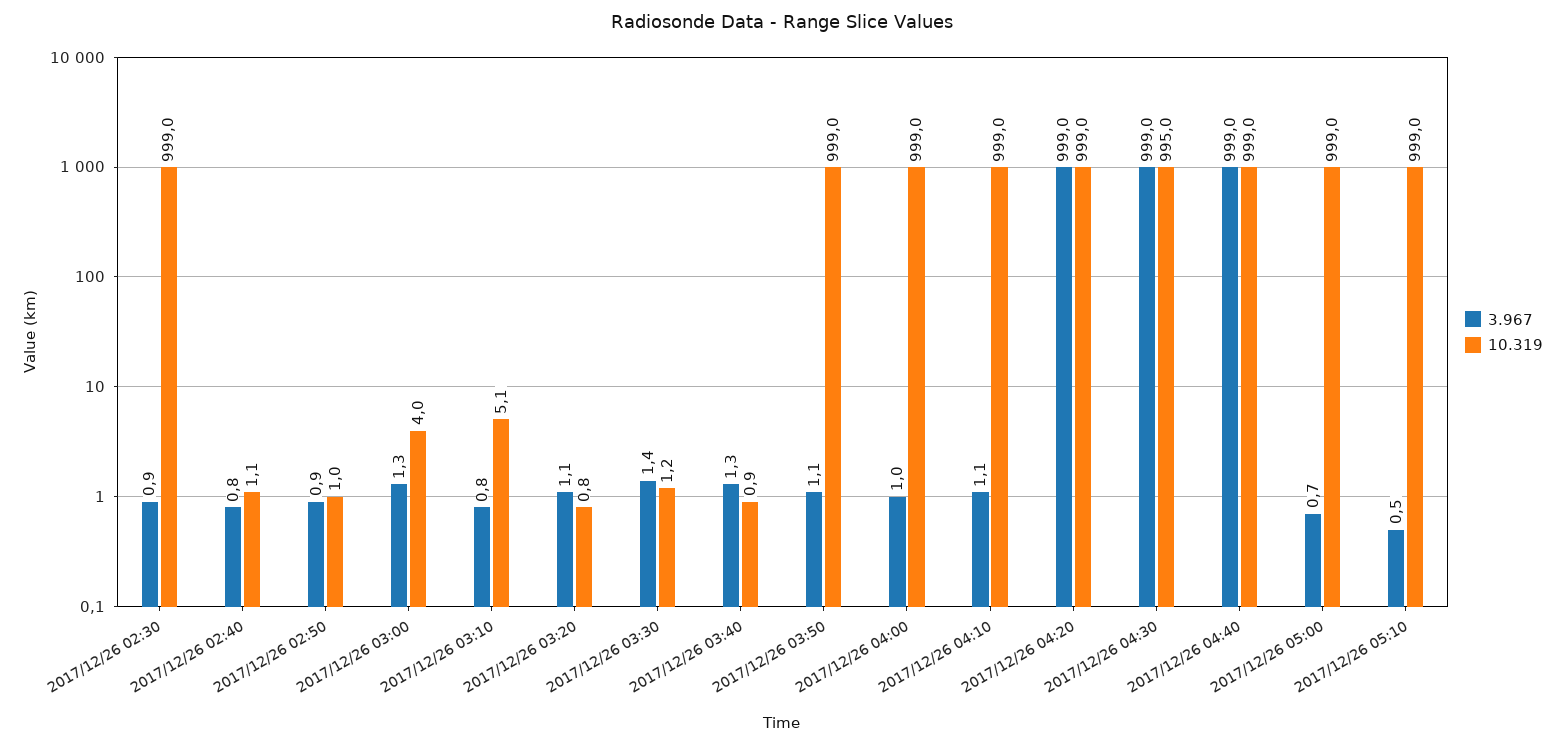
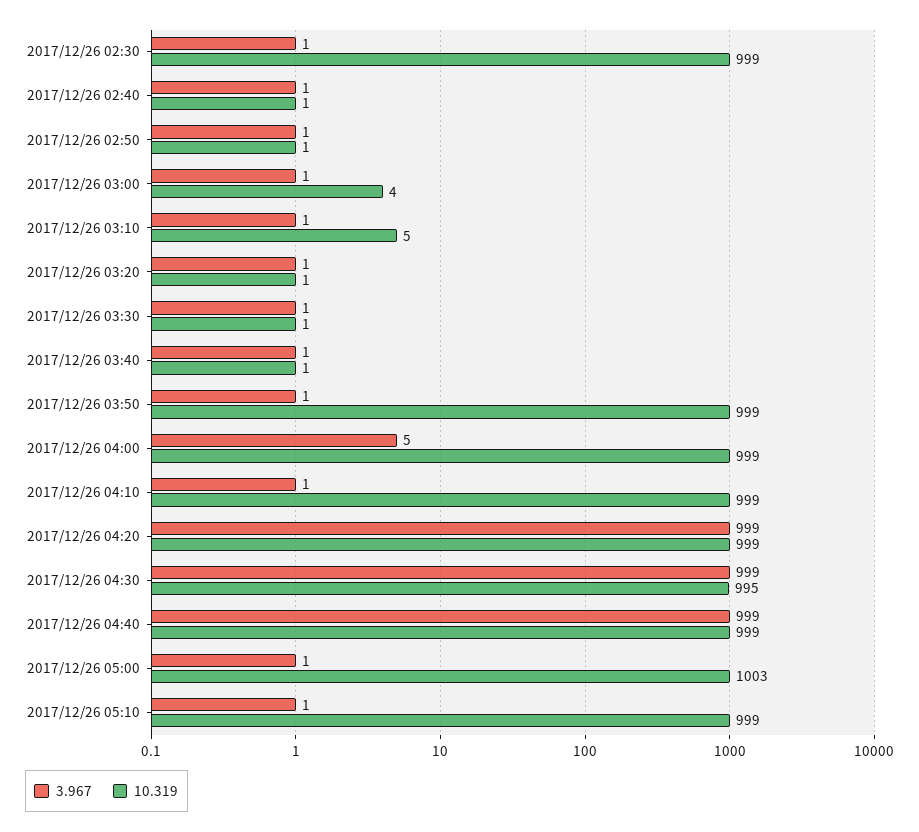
3.967, 2017/12/26 04:00: 1 -> 5
10.319, 2017/12/26 05:00: 999 -> 1003

